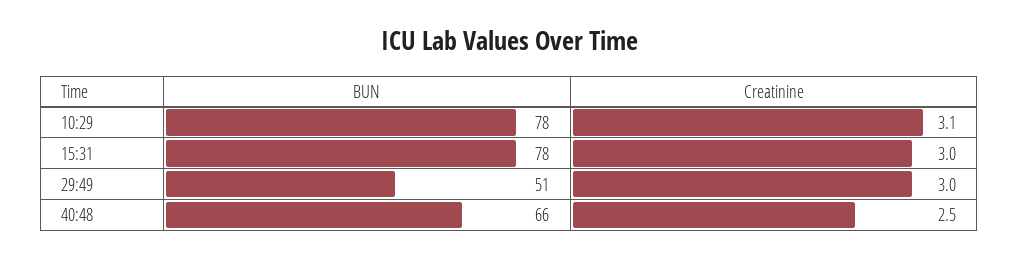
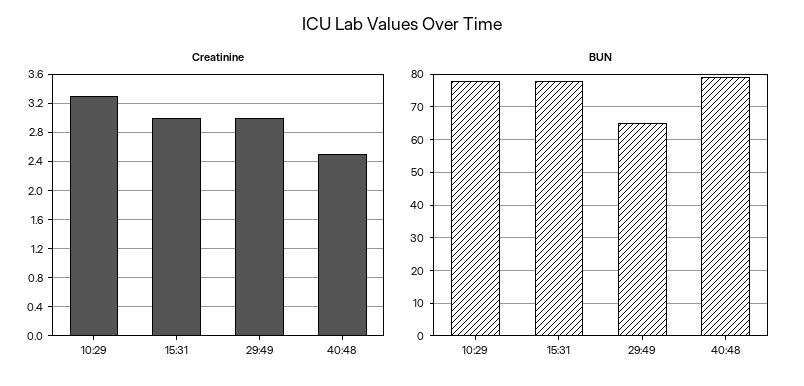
Creatinine, 10:29: 3.1 -> 3.3
BUN, 29:49: 51 -> 65
BUN, 40:48: 66 -> 80

